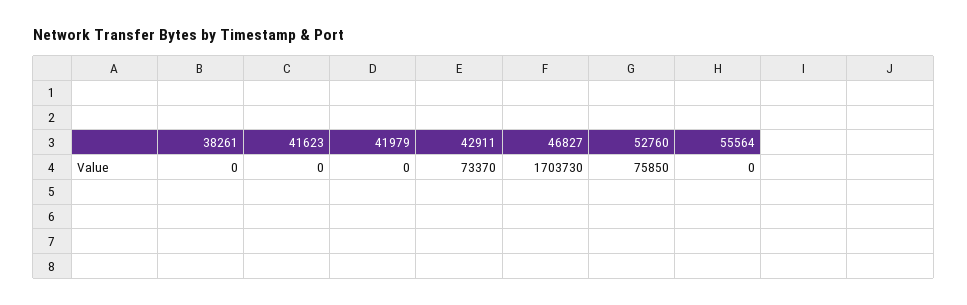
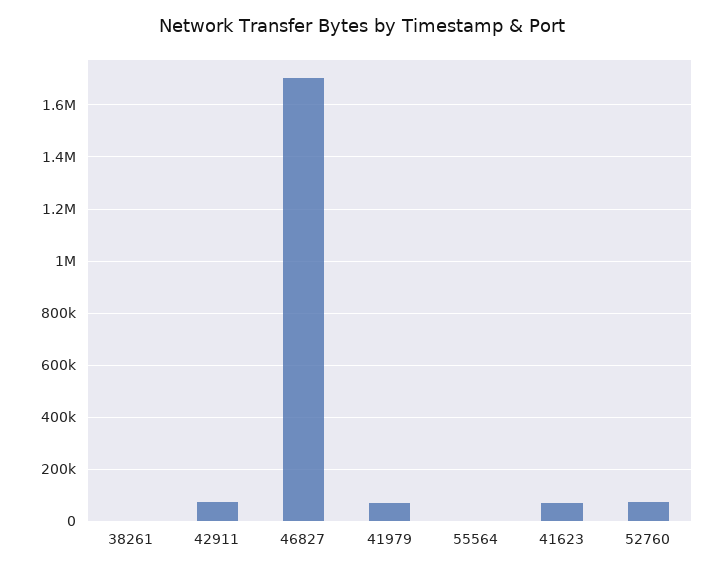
41623: 0 -> 75000
41979: 0 -> 75000

